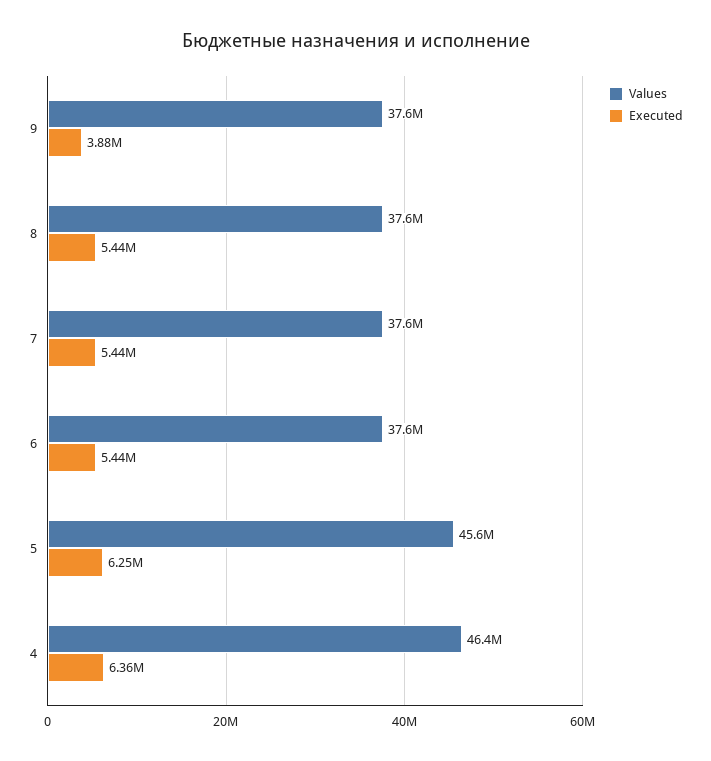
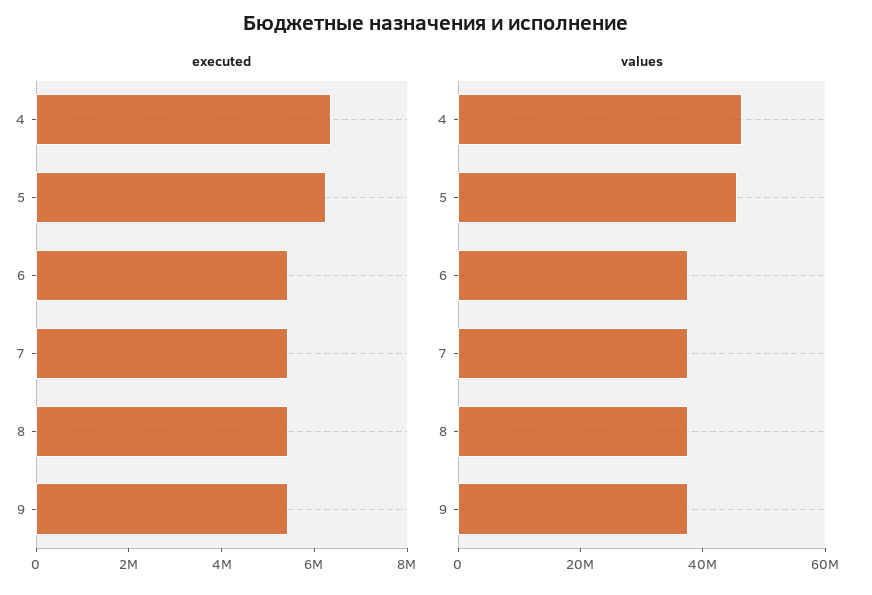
Executed, 9: 3880000 -> 5500000

